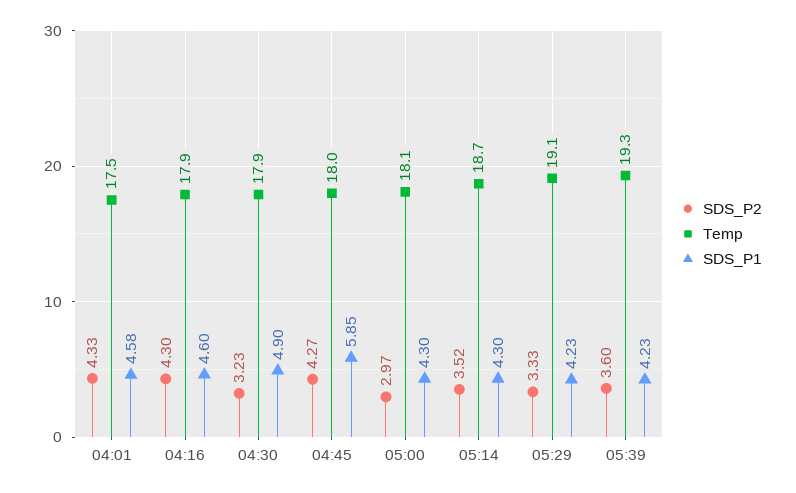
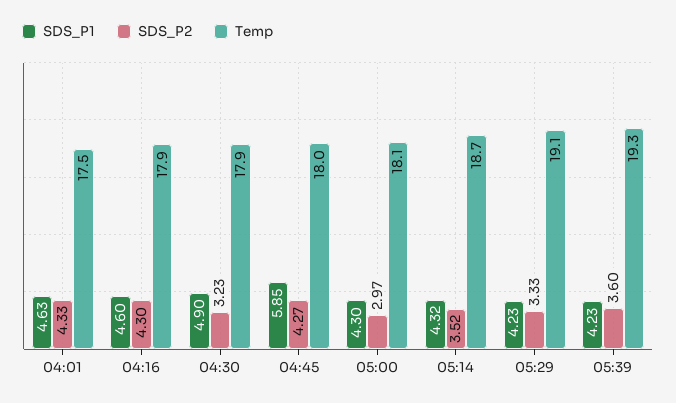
SDS_P1, 04:01: 4.58 -> 4.63
SDS_P1, 05:14: 4.3 -> 4.32

